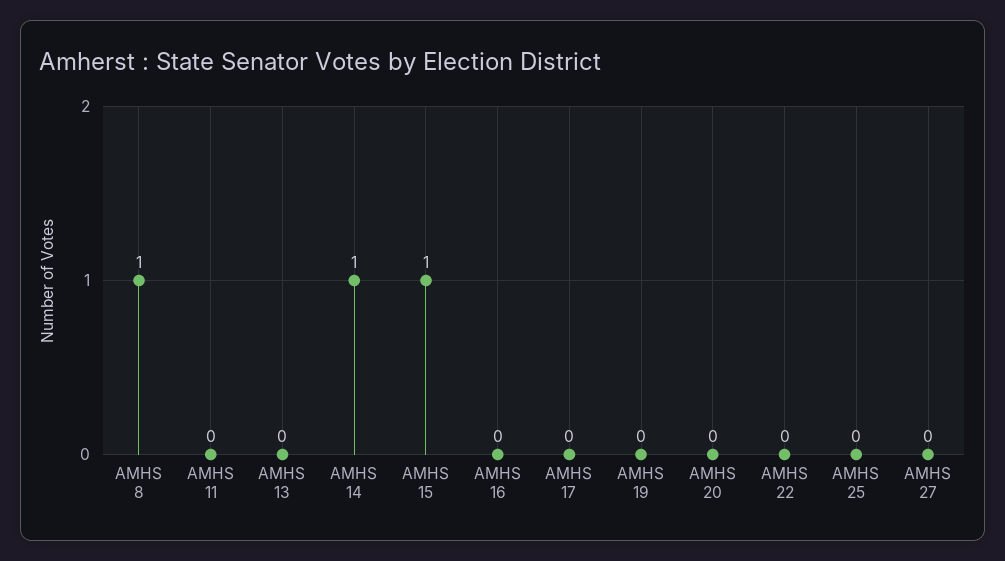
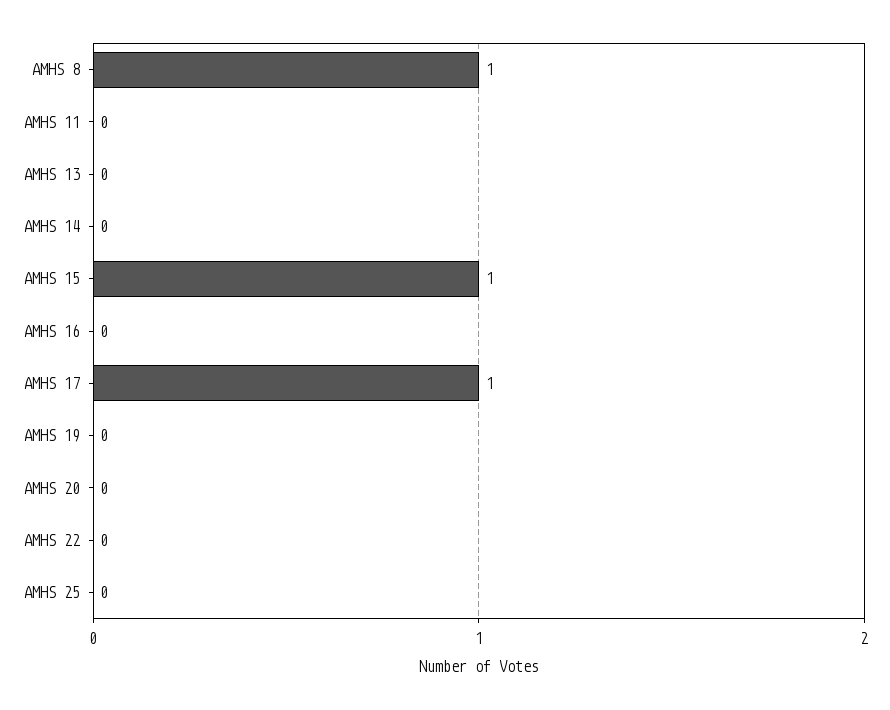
AMHS 14: 1 -> 0
AMHS 17: 0 -> 1
AMHS 27: 0 -> none

